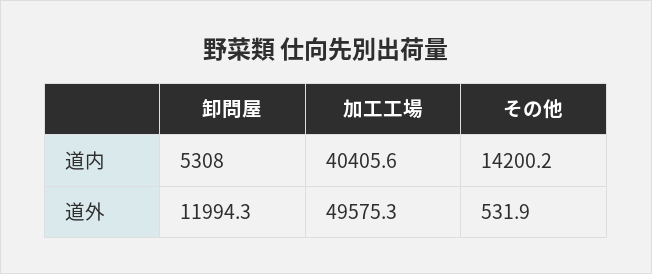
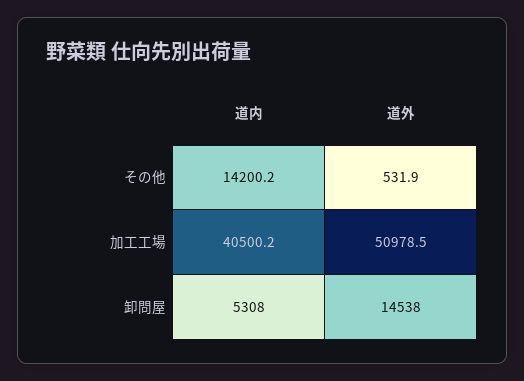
加工工場, 道内: 40405.6 -> 40500.2
卸問屋, 道外: 11994.3 -> 14538
加工工場, 道外: 49575.3 -> 50978.5

